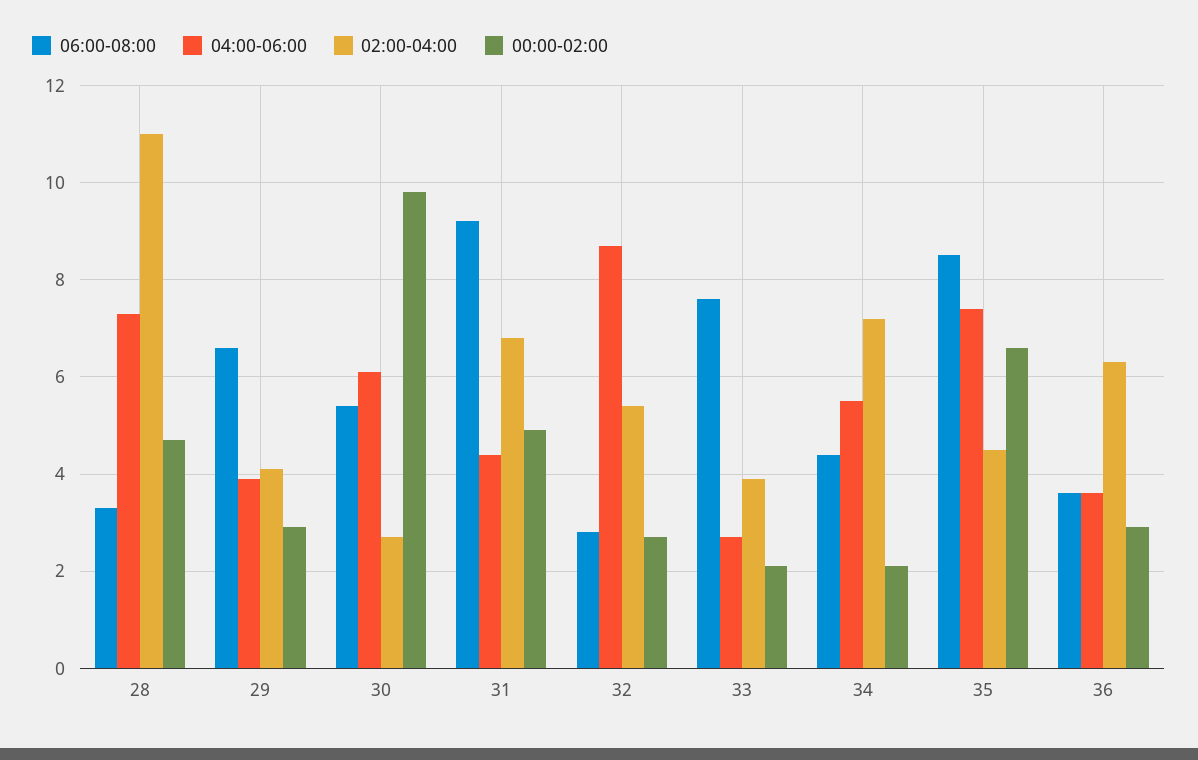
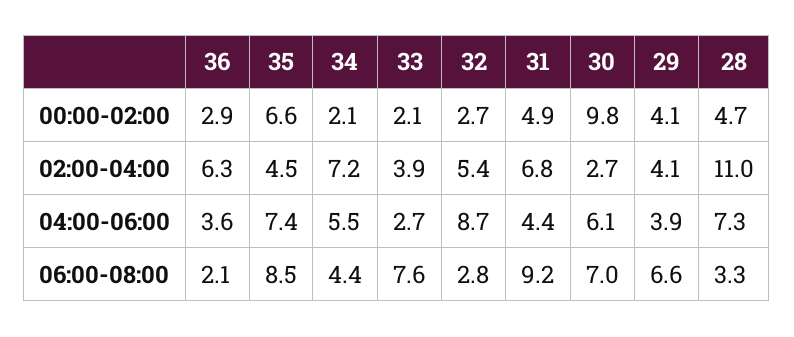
00:00-02:00, 29: 3 -> 4.1
06:00-08:00, 30: 5.5 -> 7
06:00-08:00, 36: 3.5 -> 2.1

